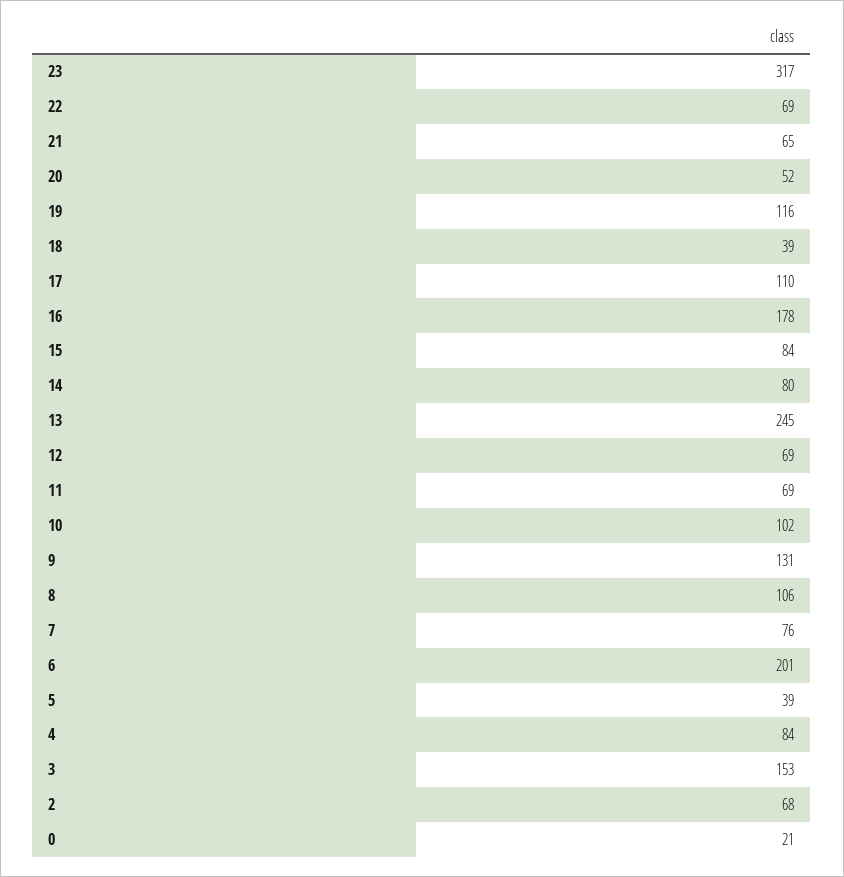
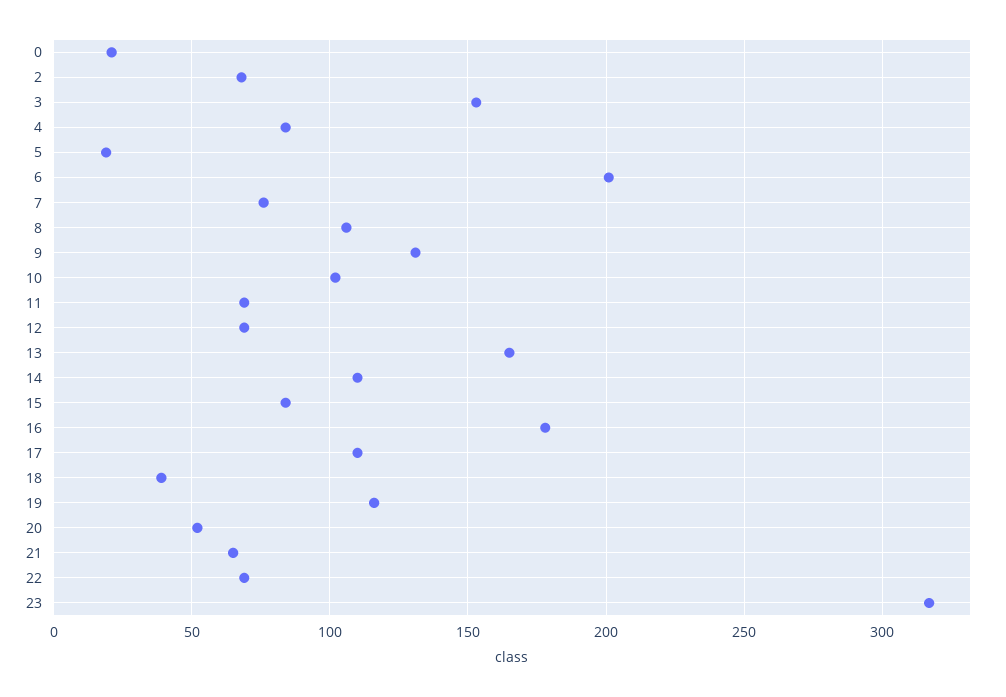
14: 80 -> 110
13: 245 -> 165
5: 39 -> 20

